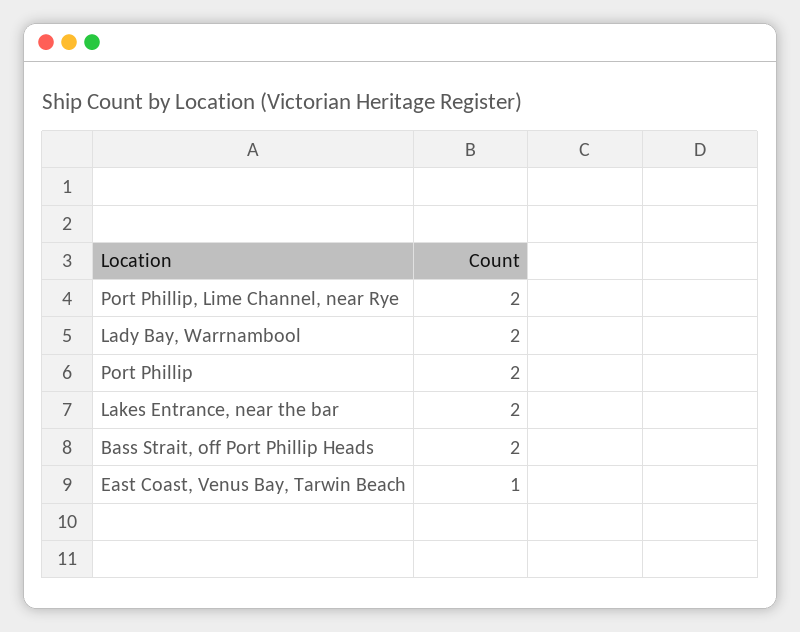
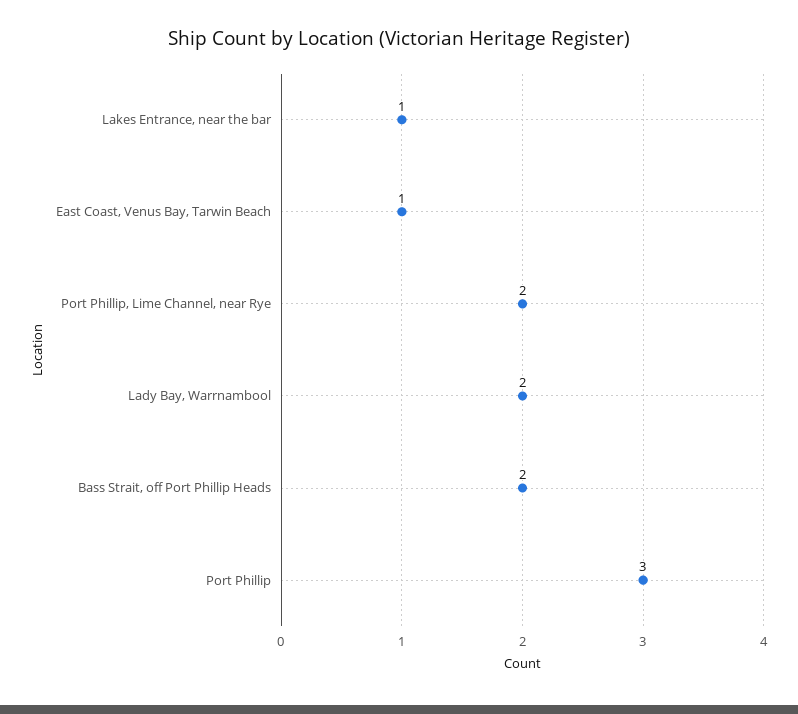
Port Phillip: 2 -> 3
Lakes Entrance, near the bar: 2 -> 1

